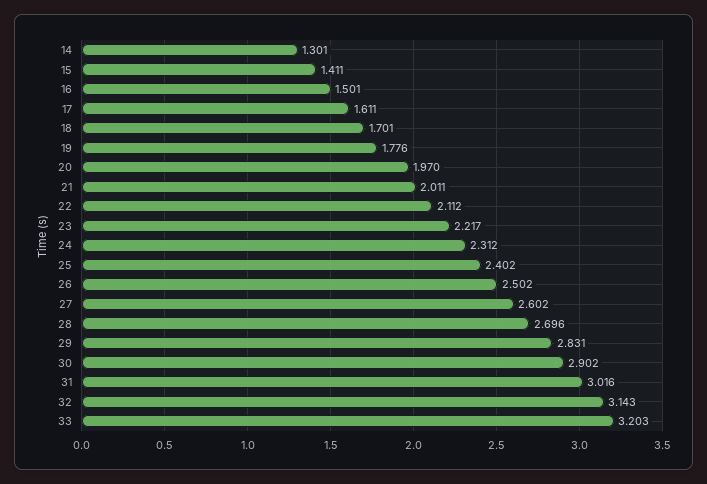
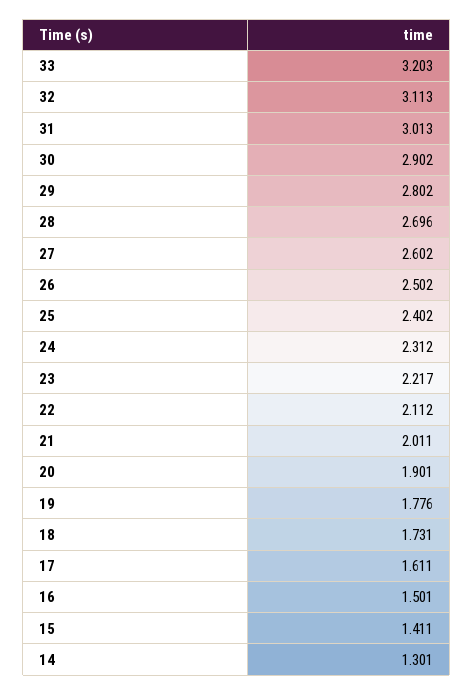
18: 1.701 -> 1.731
20: 1.97 -> 1.901
29: 2.831 -> 2.802
31: 3.016 -> 3.013
32: 3.143 -> 3.113

